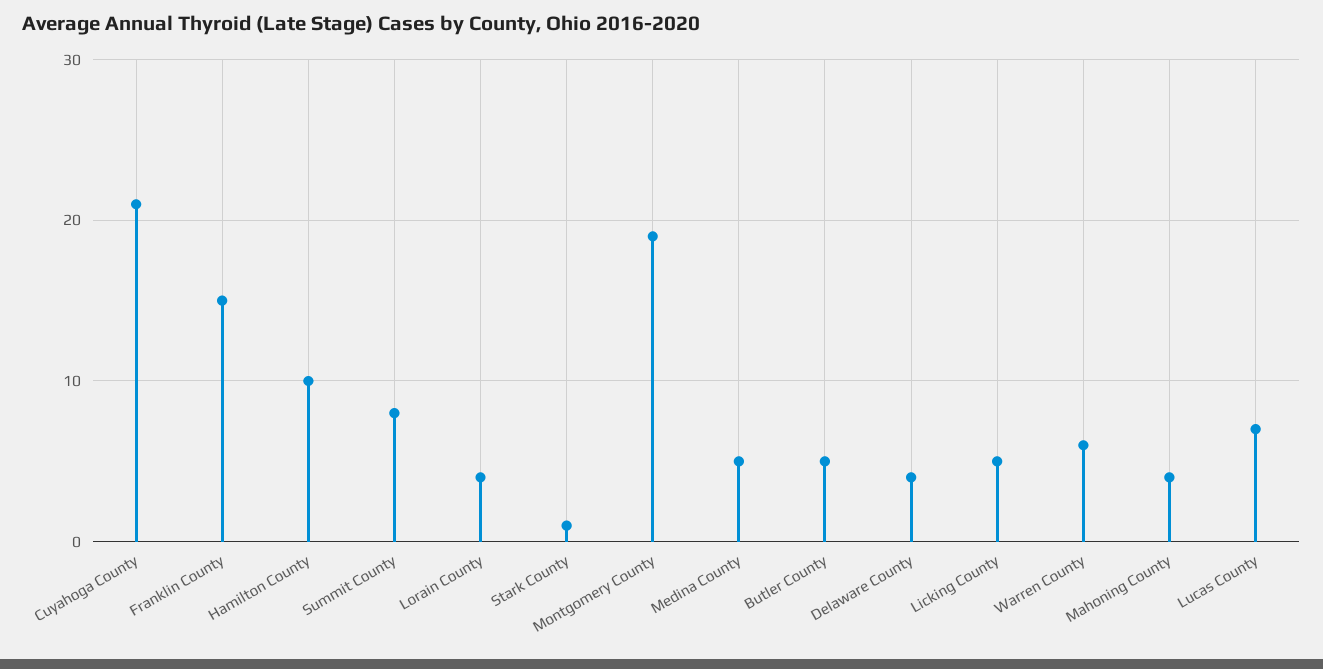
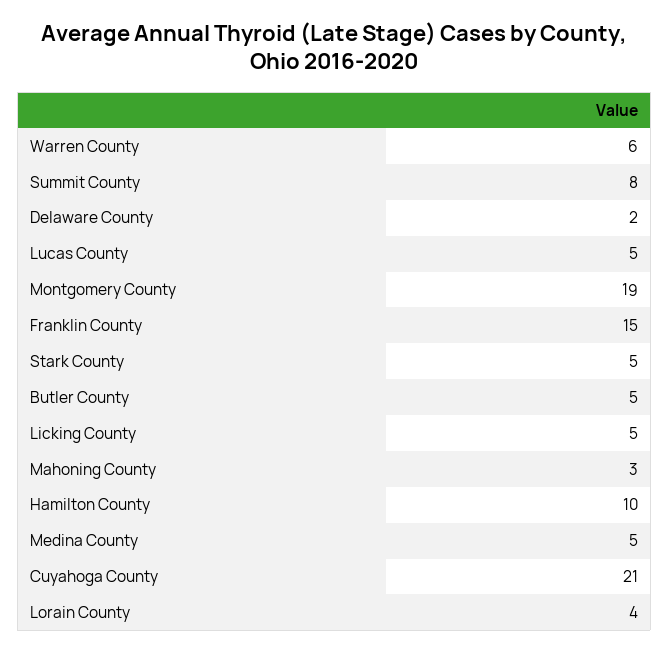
Stark County: 1 -> 5
Delaware County: 4 -> 2
Mahoning County: 4 -> 3
Lucas County: 7 -> 5

